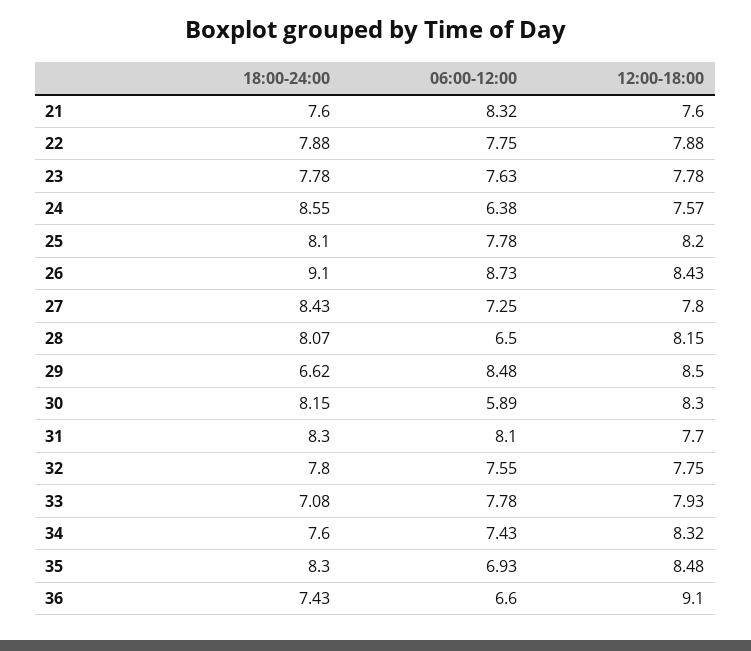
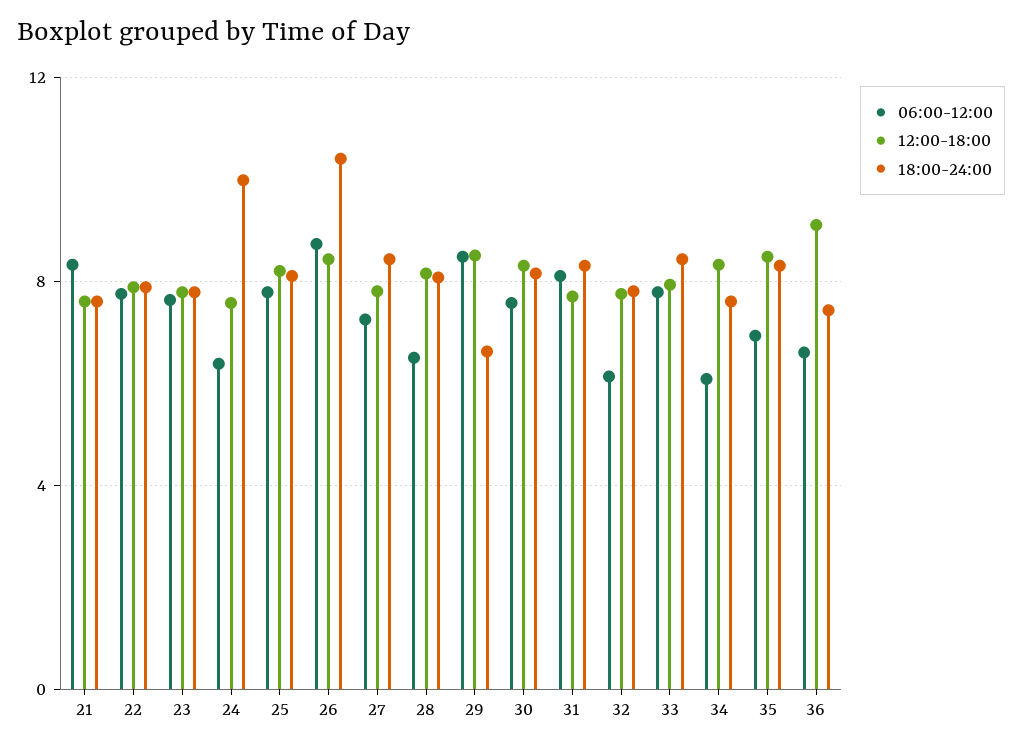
18:00-24:00, 24: 8.55 -> 10
18:00-24:00, 26: 9.1 -> 10.5
06:00-12:00, 30: 5.89 -> 7.5
06:00-12:00, 32: 7.55 -> 6
18:00-24:00, 33: 7.08 -> 8.5
06:00-12:00, 34: 7.43 -> 6

